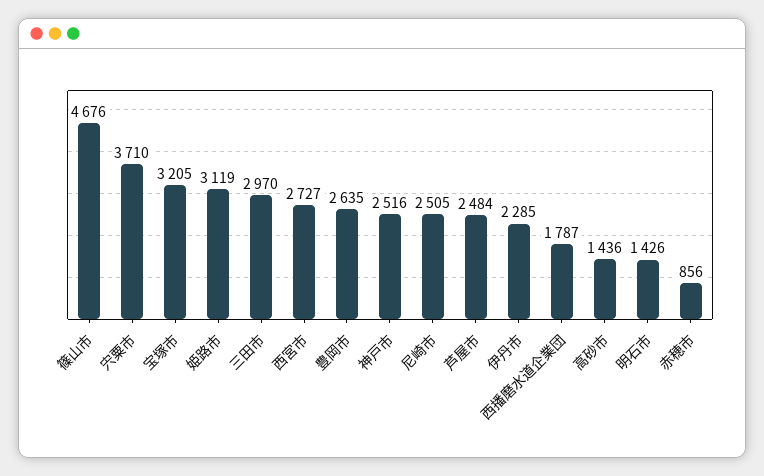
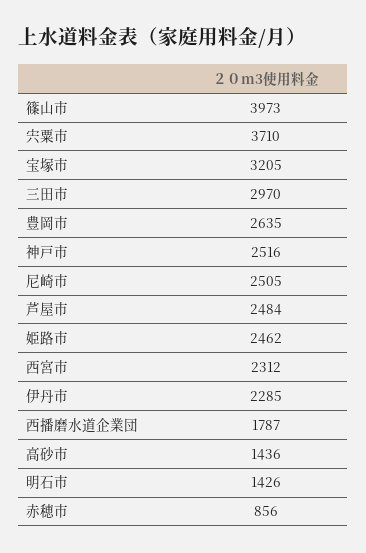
篠山市: 4676 -> 3973
姫路市: 3119 -> 2462
西宮市: 2727 -> 2312

